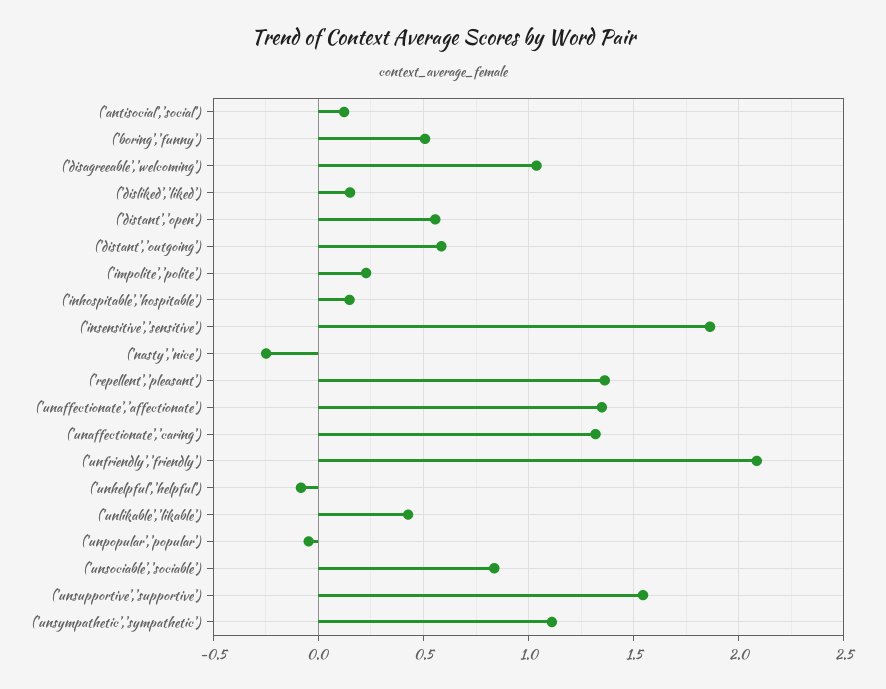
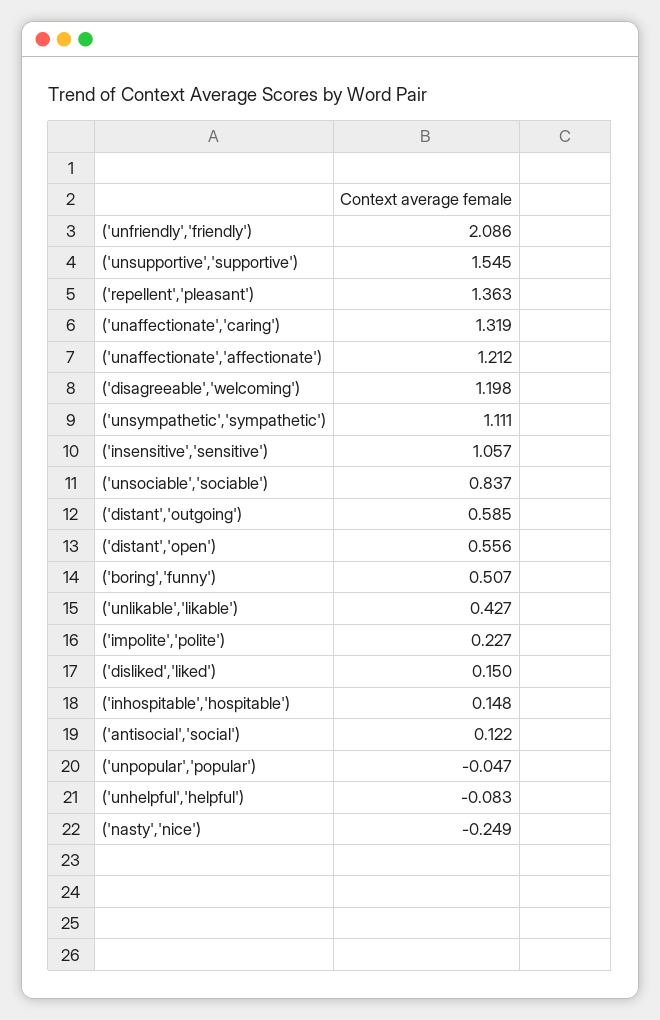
('disagreeable','welcoming'): 1.05 -> 1.198
('insensitive','sensitive'): 1.85 -> 1.057
('unaffectionate','affectionate'): 1.35 -> 1.212

